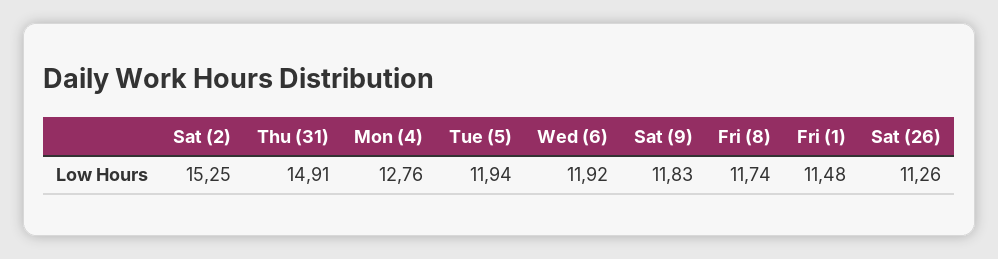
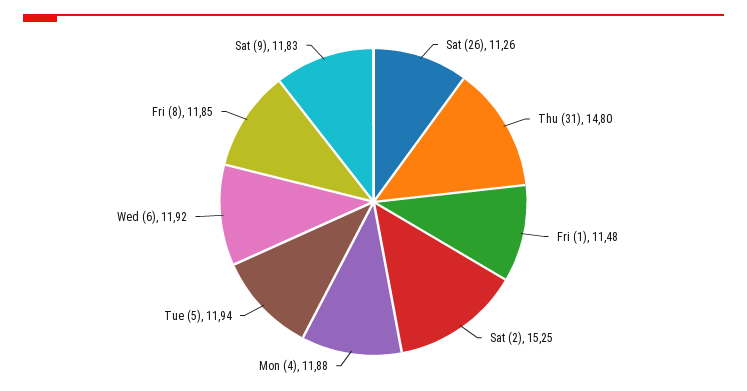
Thu (31): 14.91 -> 14.8
Mon (4): 12.76 -> 11.88
Fri (8): 11.74 -> 11.85

